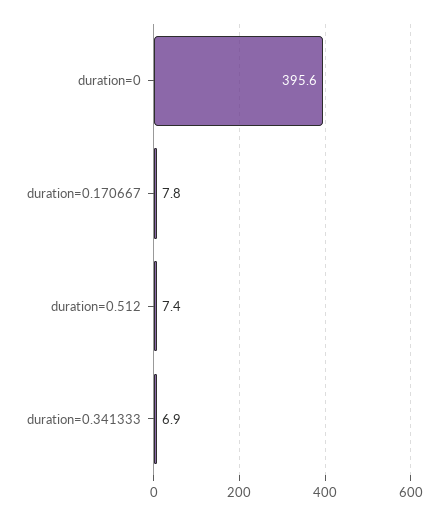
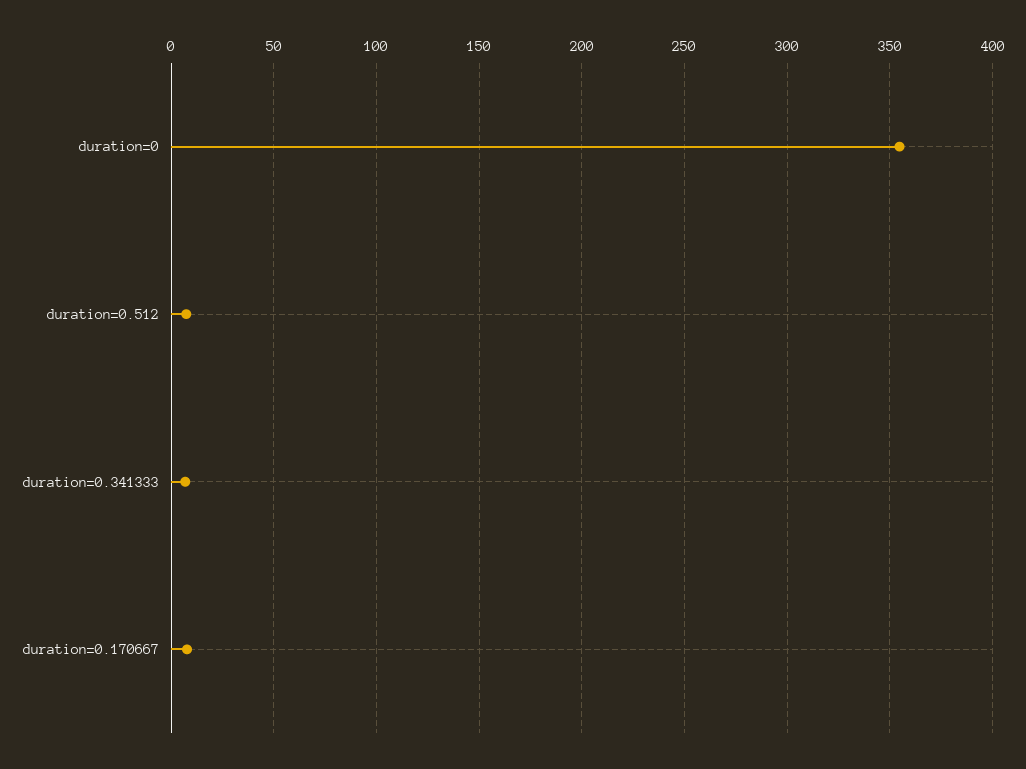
duration=0: 395.6 -> 355

